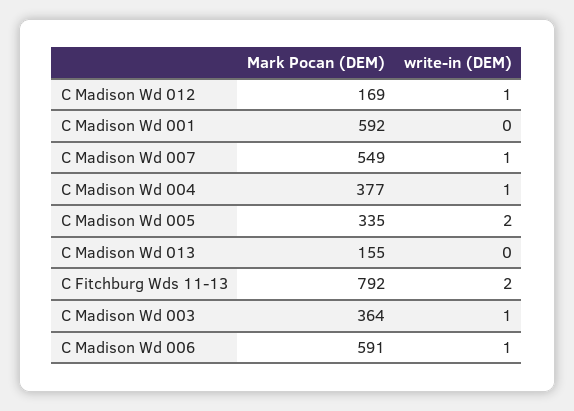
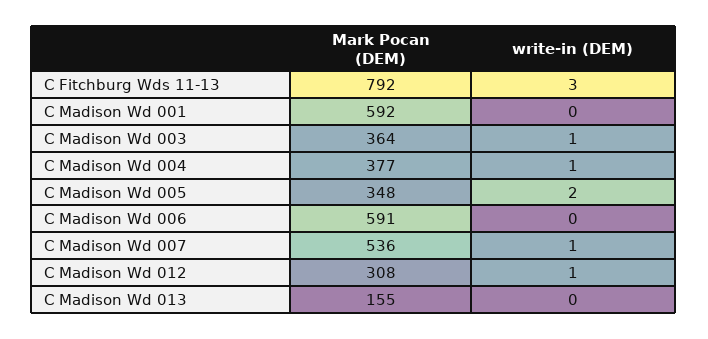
Mark Pocan (DEM), C Madison Wd 012: 169 -> 308
Mark Pocan (DEM), C Madison Wd 007: 549 -> 536
Mark Pocan (DEM), C Madison Wd 005: 335 -> 348
write-in (DEM), C Fitchburg Wds 11-13: 2 -> 3
write-in (DEM), C Madison Wd 006: 1 -> 0

